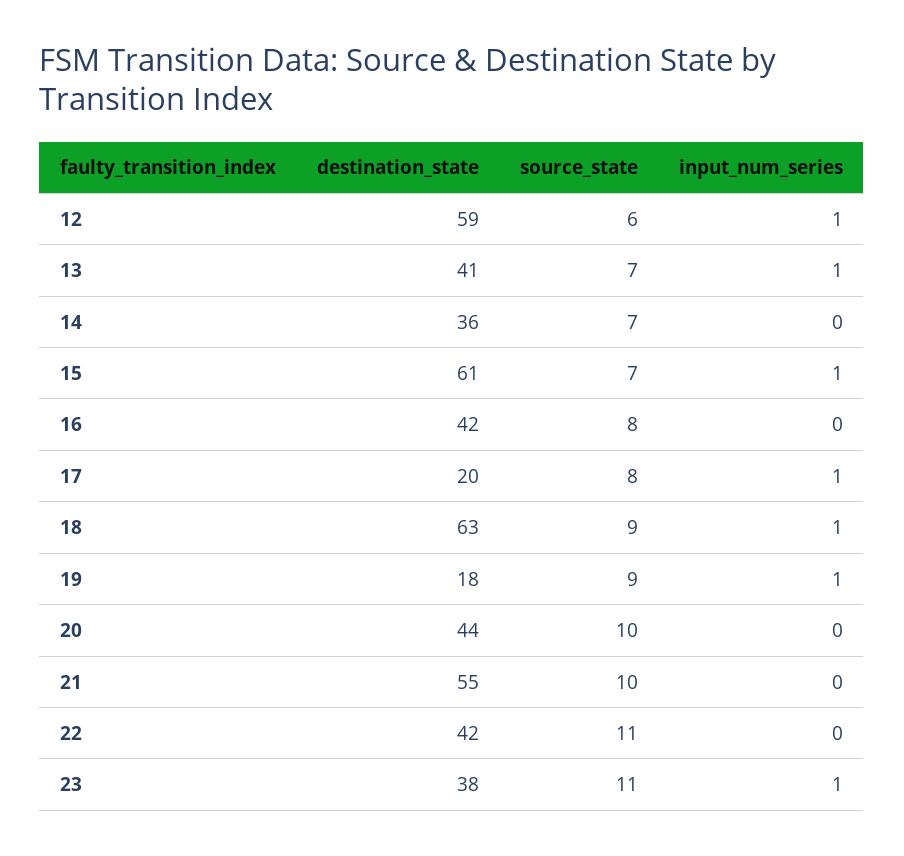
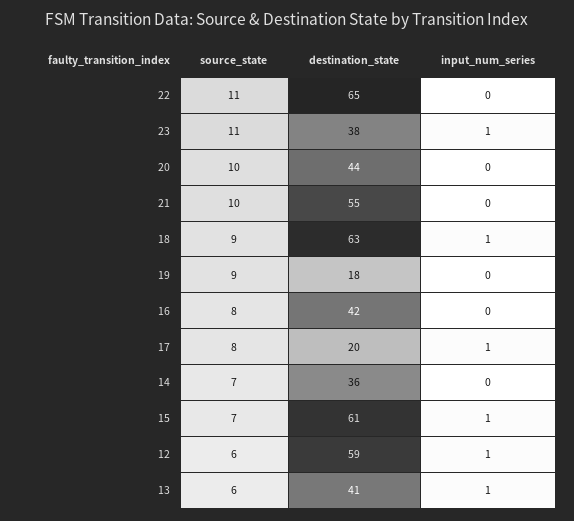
source_state, 13: 7 -> 6
input_num_series, 19: 1 -> 0
destination_state, 22: 42 -> 65

